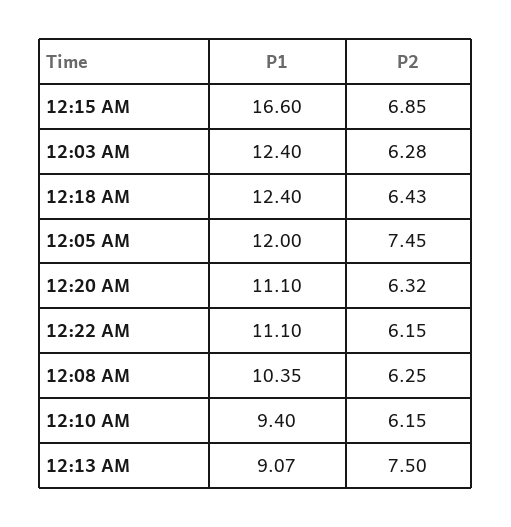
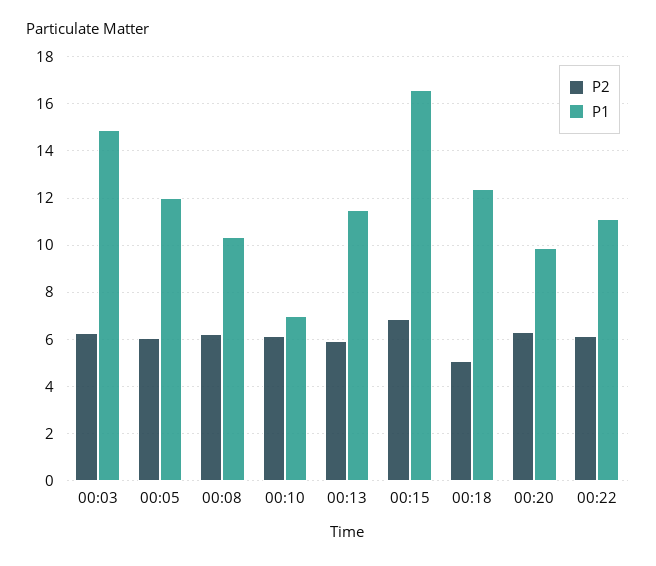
P1, 12:03 AM: 12.4 -> 15
P2, 12:18 AM: 6.43 -> 5
P2, 12:05 AM: 7.45 -> 6
P1, 12:20 AM: 11.1 -> 10
P1, 12:10 AM: 9.4 -> 7
P1, 12:13 AM: 9.07 -> 11.5
P2, 12:13 AM: 7.5 -> 6

